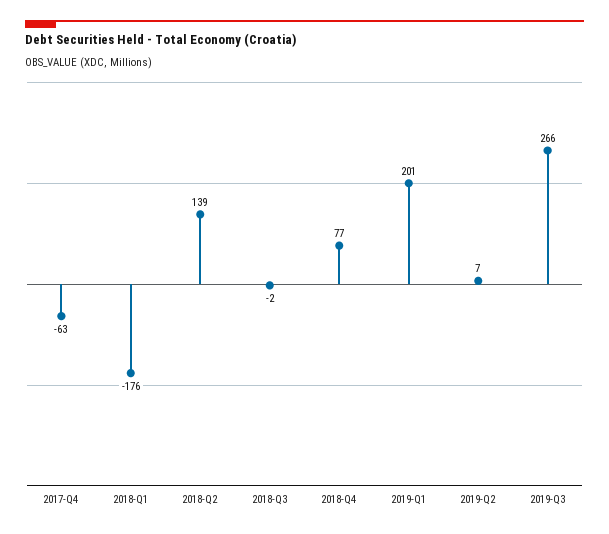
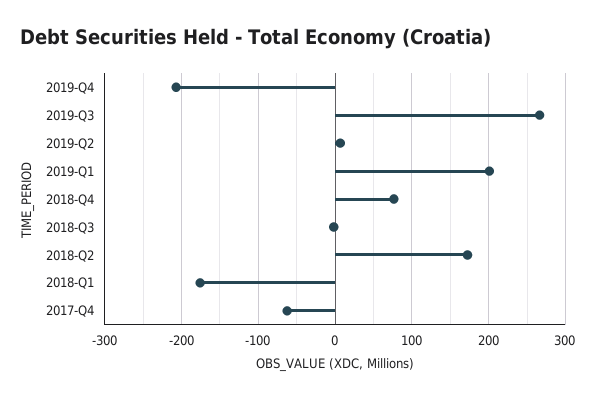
2018-Q2: 139 -> 170
2019-Q4: none -> -210

